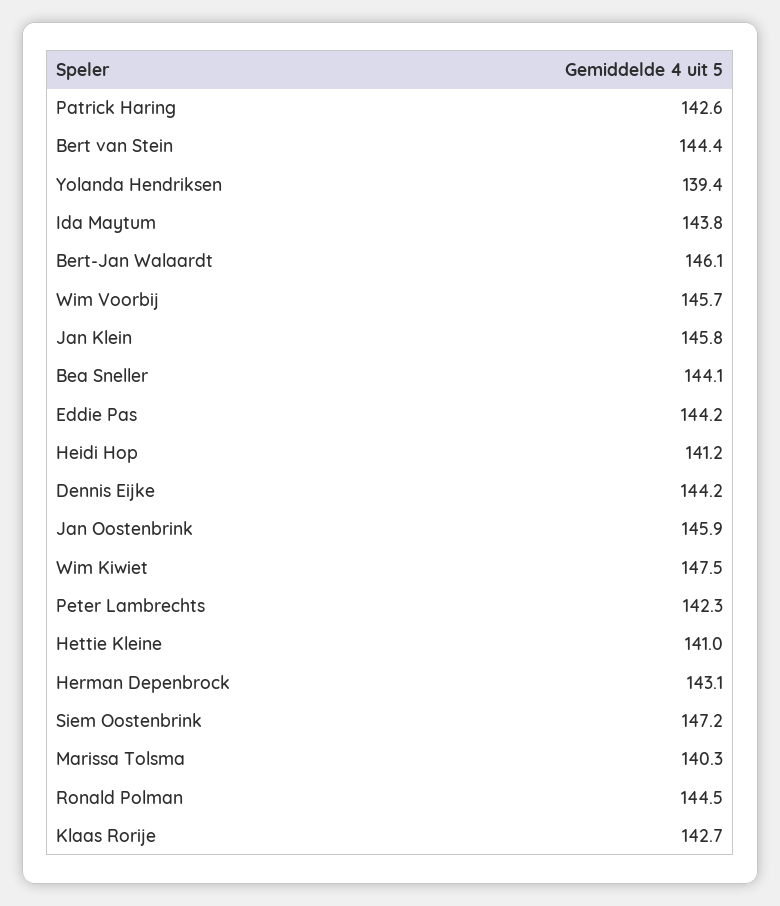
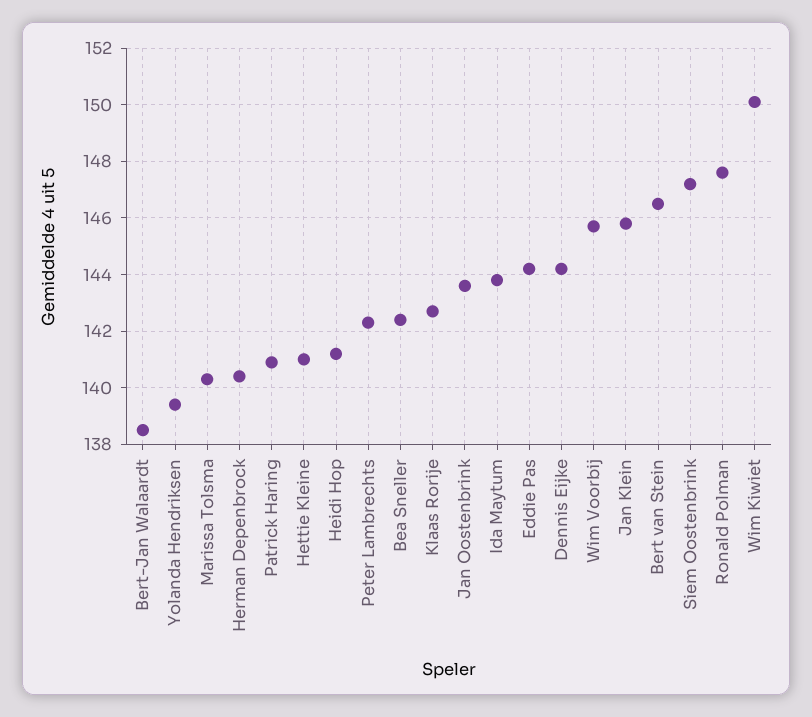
Patrick Haring: 142.6 -> 141
Bert van Stein: 144.4 -> 146.5
Bert-Jan Walaardt: 146.1 -> 138.5
Bea Sneller: 144.1 -> 142.5
Jan Oostenbrink: 145.9 -> 143.5
Wim Kiwiet: 147.5 -> 150
Herman Depenbrock: 143.1 -> 140.5
Ronald Polman: 144.5 -> 147.5

